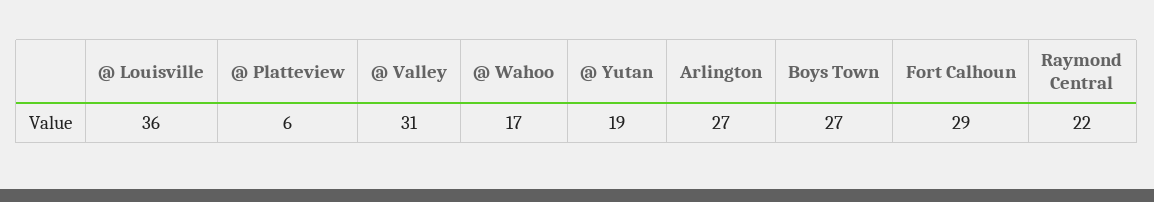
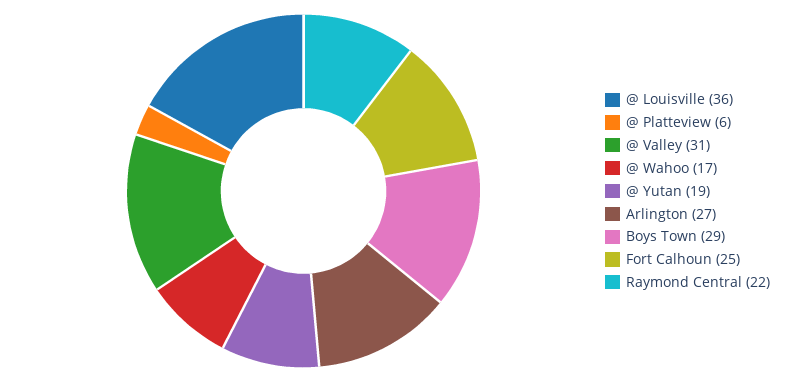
Boys Town: 27 -> 29
Fort Calhoun: 29 -> 25

